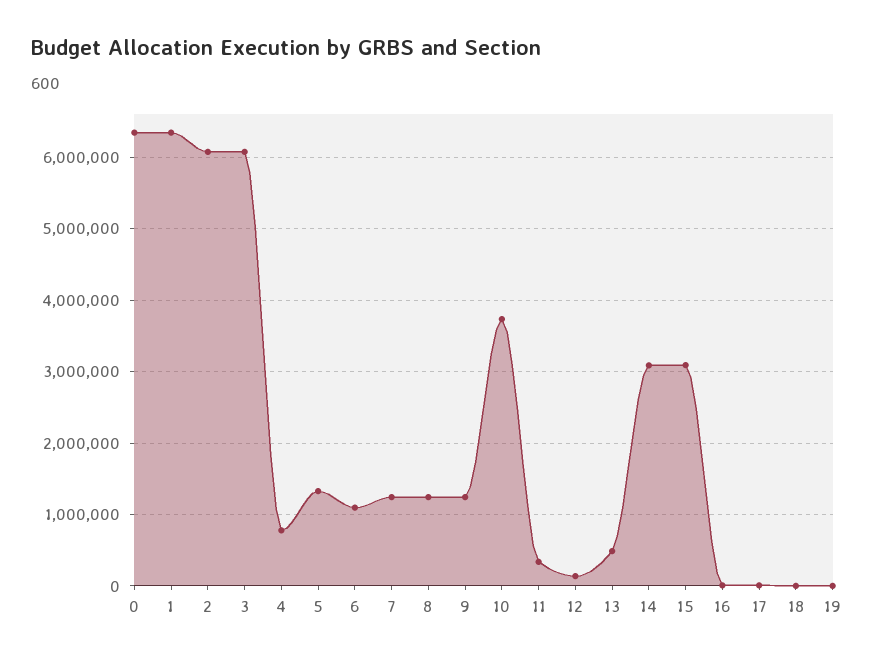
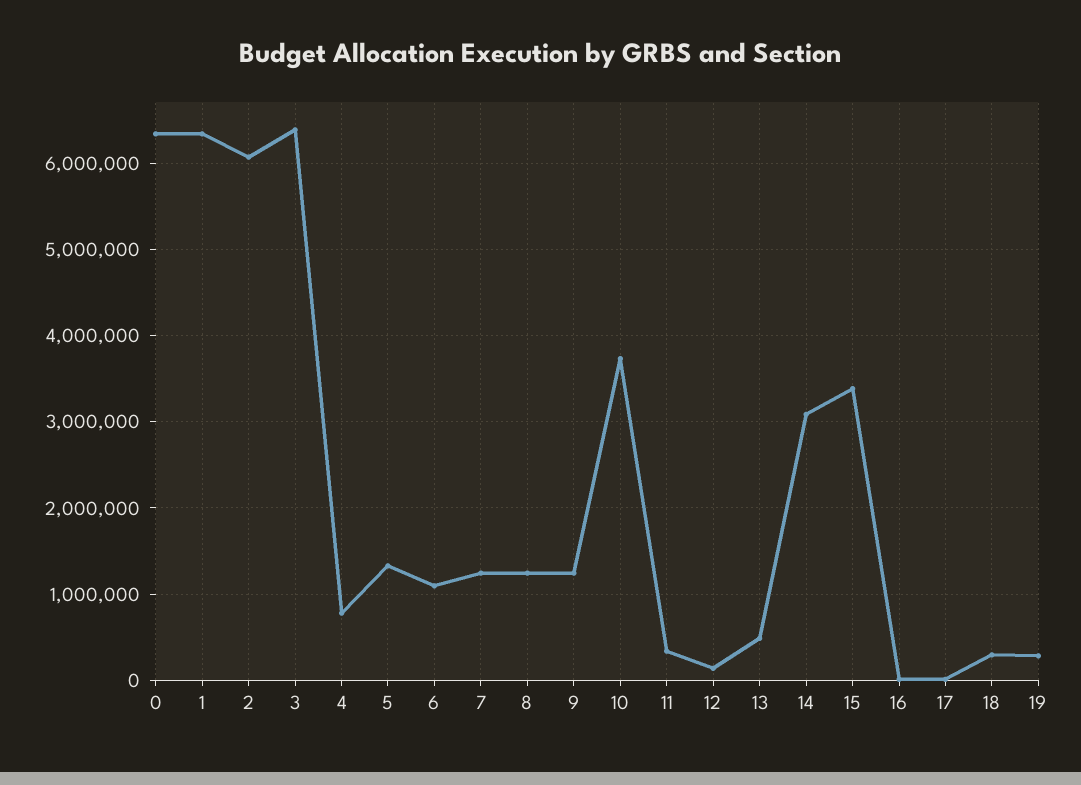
3: 6100000 -> 6400000
15: 3100000 -> 3400000
18: 0 -> 300000
19: 0 -> 300000

